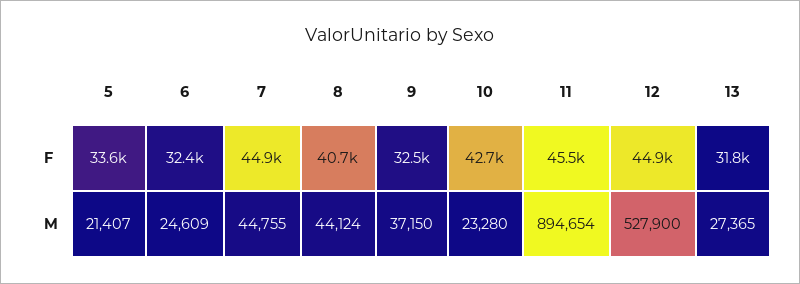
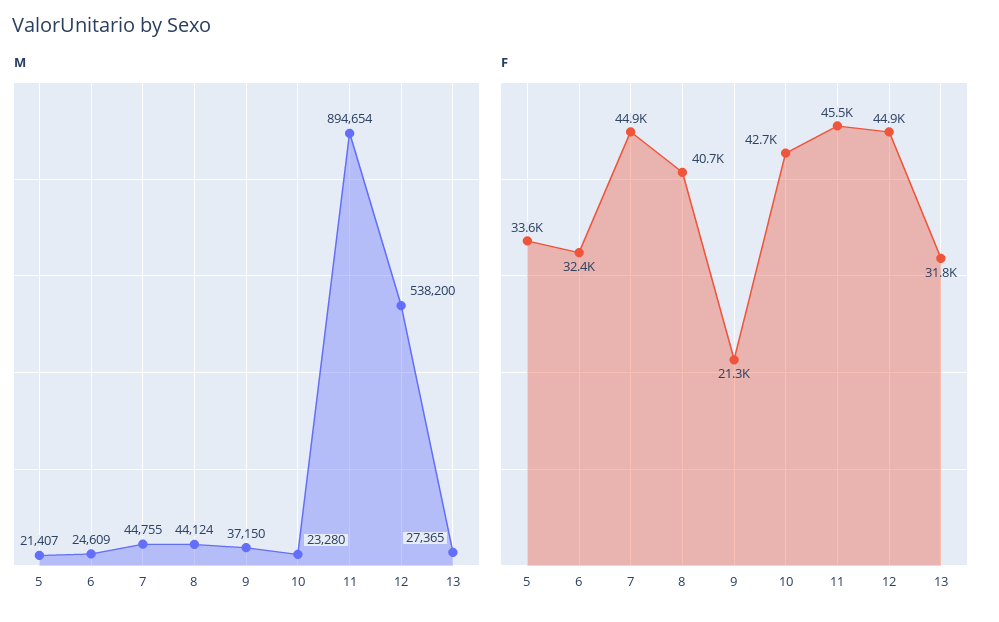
F, 9: 32500 -> 21300
M, 12: 527900 -> 538200

